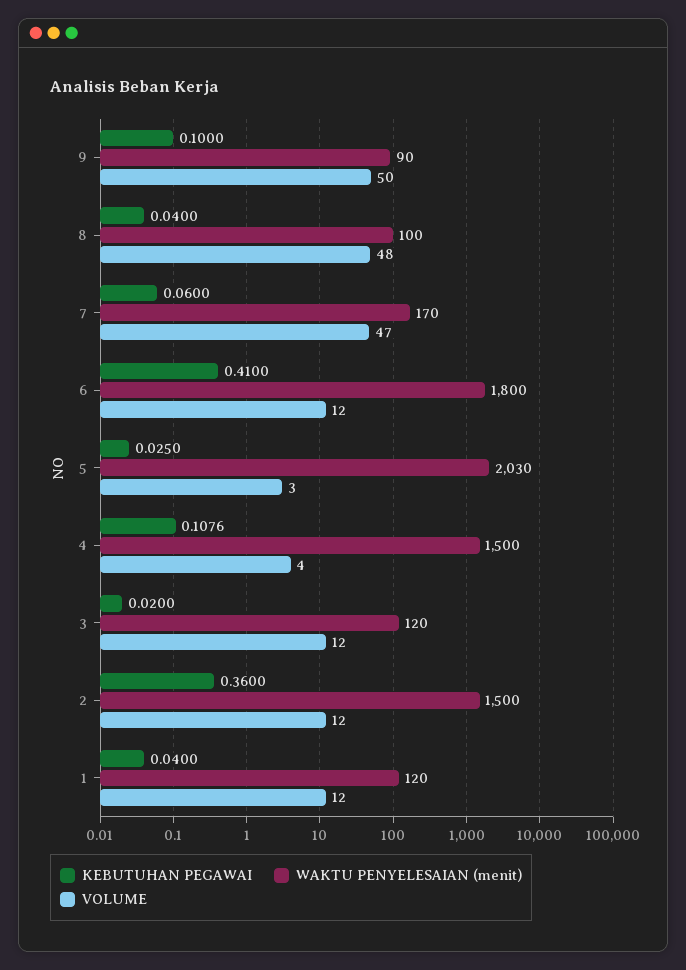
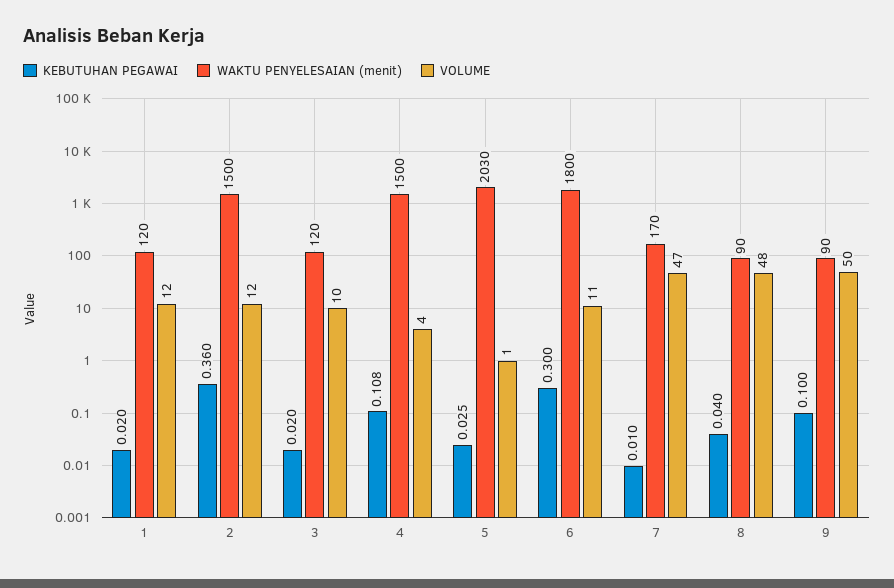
WAKTU PENYELESAIAN (menit), 8: 100 -> 90
KEBUTUHAN PEGAWAI, 7: 0.06 -> 0.01
KEBUTUHAN PEGAWAI, 6: 0.41 -> 0.3
VOLUME, 6: 12 -> 11
VOLUME, 5: 3 -> 1
VOLUME, 3: 12 -> 10
KEBUTUHAN PEGAWAI, 1: 0.04 -> 0.02

